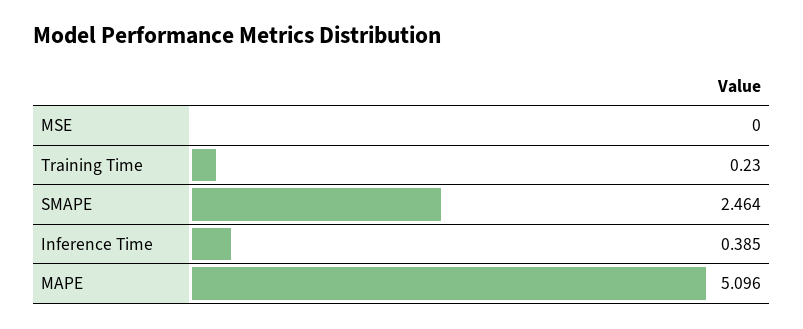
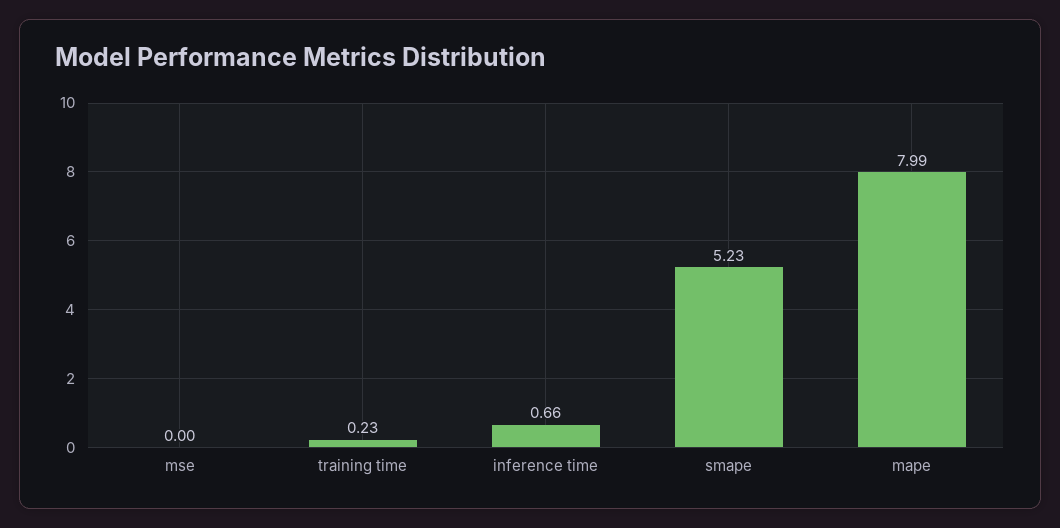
SMAPE: 2.464 -> 5.23
Inference Time: 0.385 -> 0.66
MAPE: 5.096 -> 7.99

